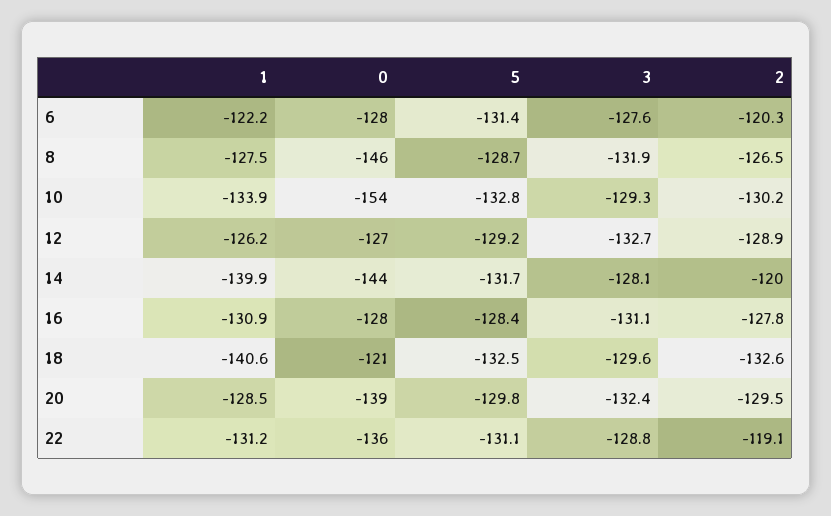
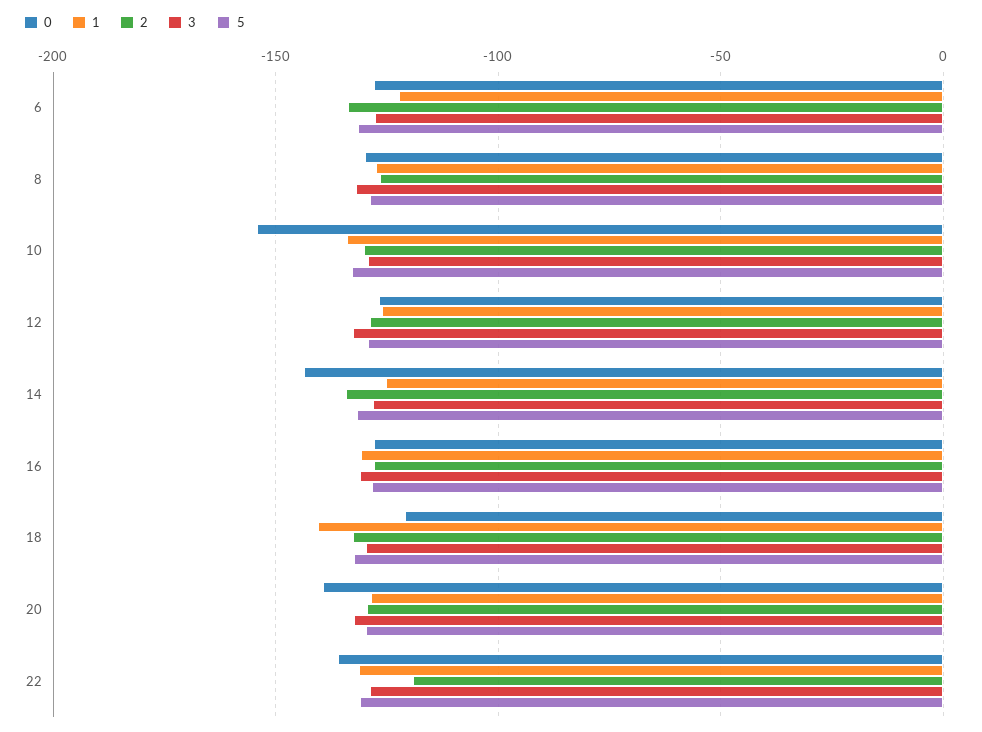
2, 6: -120.3 -> -135
0, 8: -146 -> -130
1, 14: -139.9 -> -125
2, 14: -120 -> -135

